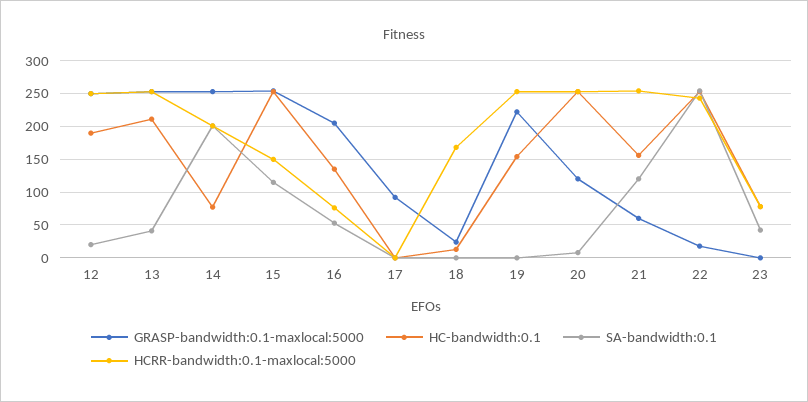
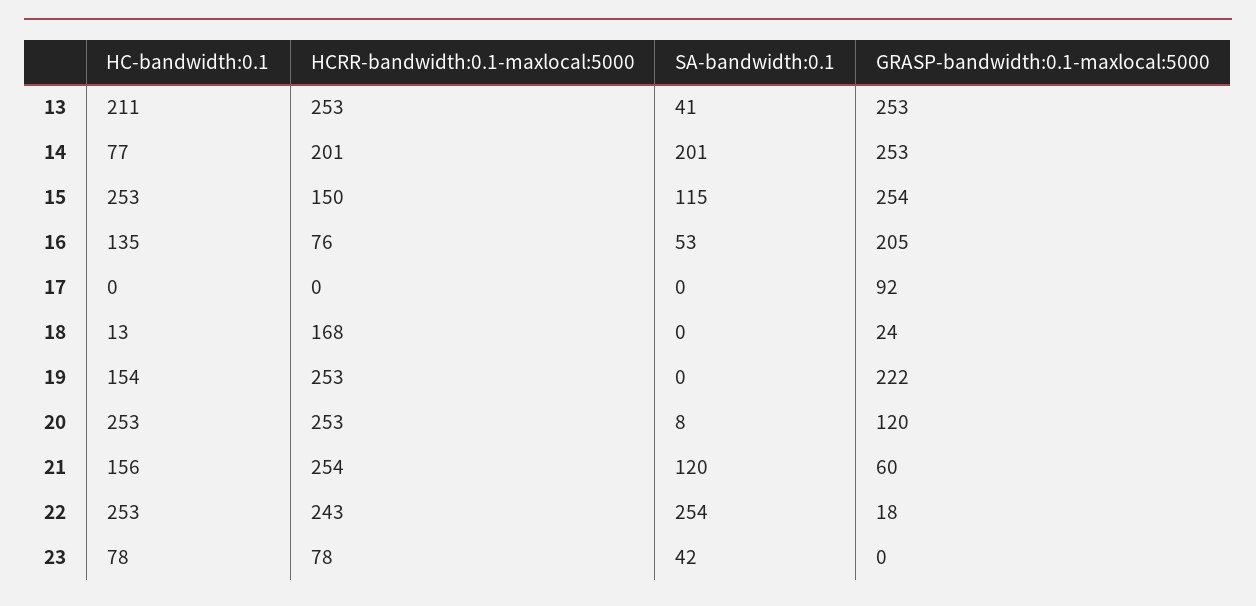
GRASP-bandwidth:0.1-maxlocal:5000, 12: 250 -> none
HC-bandwidth:0.1, 12: 190 -> none
SA-bandwidth:0.1, 12: 20 -> none
HCRR-bandwidth:0.1-maxlocal:5000, 12: 250 -> none

